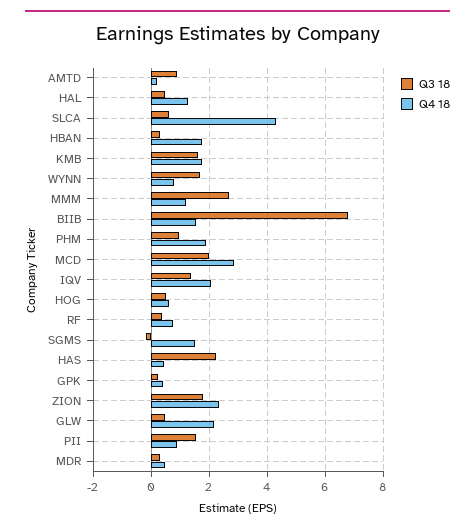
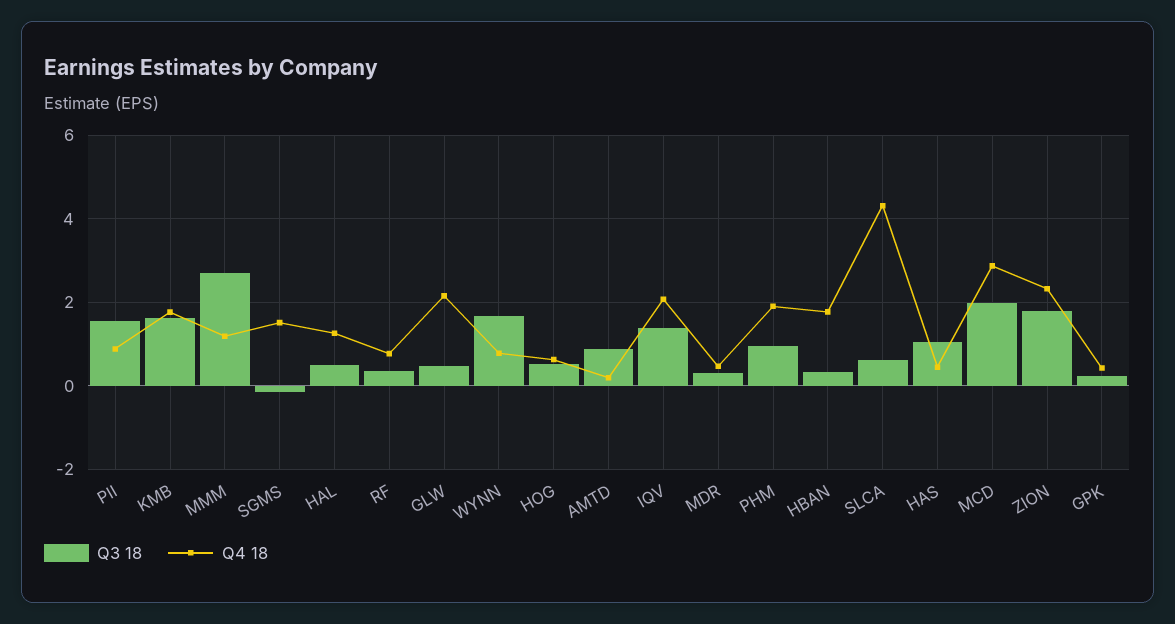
Q3 18, BIIB: 6.75 -> none
Q4 18, BIIB: 1.5 -> none
Q3 18, HAS: 2.25 -> 1

